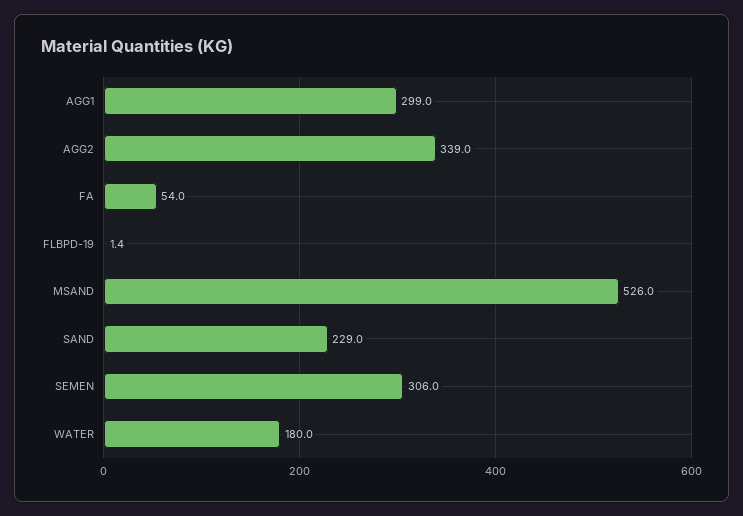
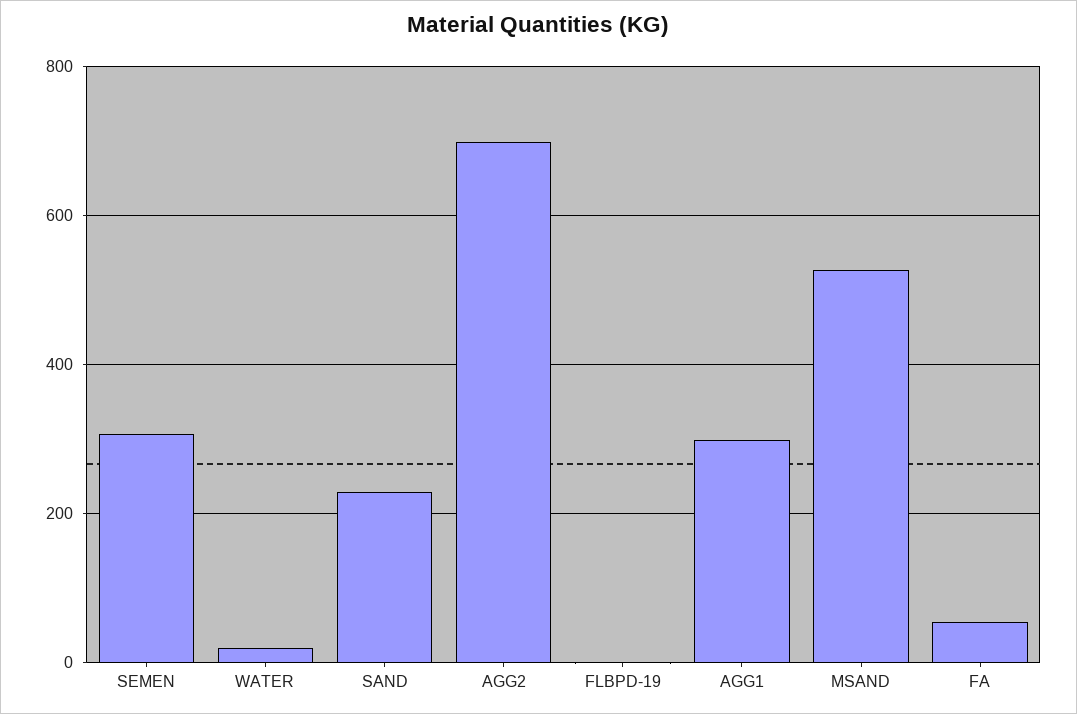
AGG2: 339 -> 700
WATER: 180 -> 20

